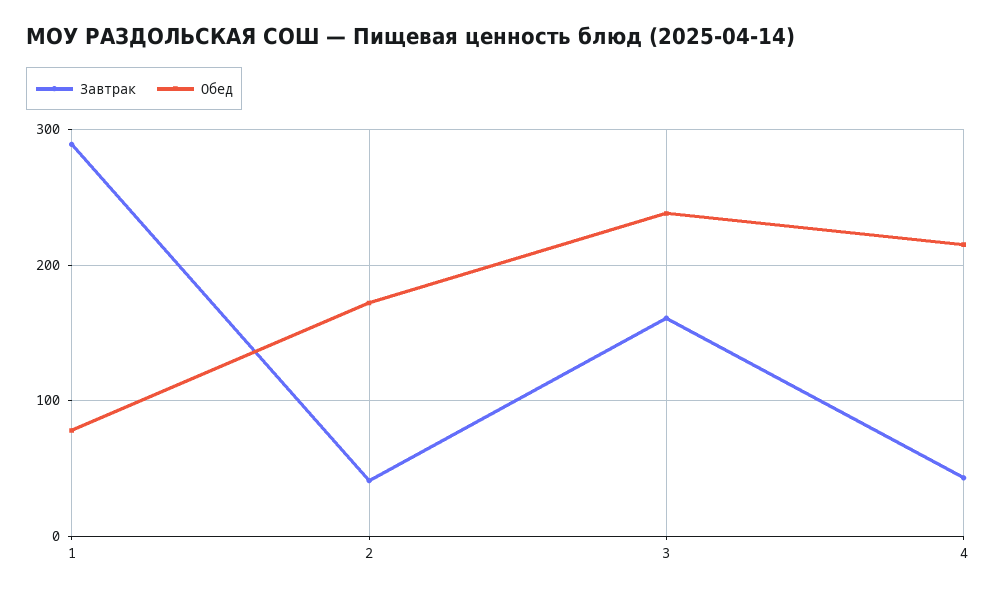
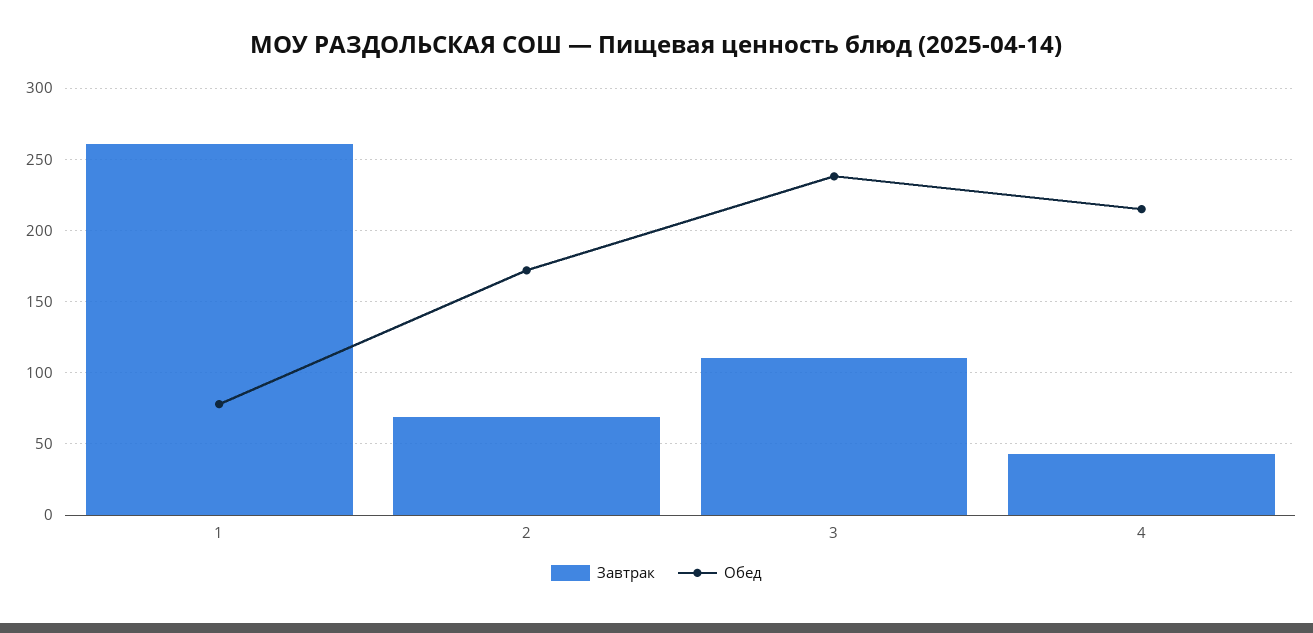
Завтрак, 1: 290 -> 260
Завтрак, 2: 40 -> 70
Завтрак, 3: 160 -> 110

